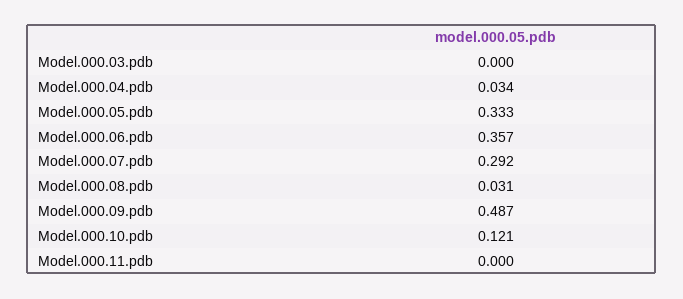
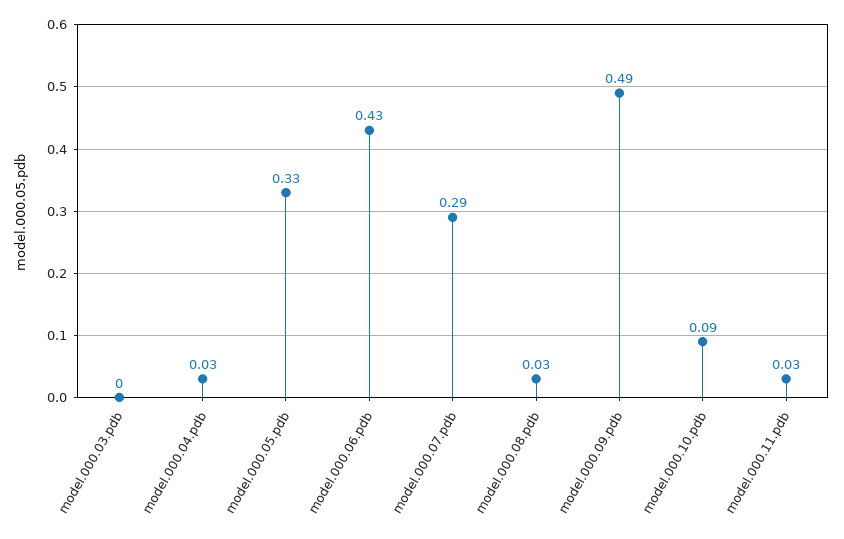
Model.000.06.pdb: 0.357 -> 0.43
Model.000.10.pdb: 0.121 -> 0.09
Model.000.11.pdb: 0 -> 0.03

